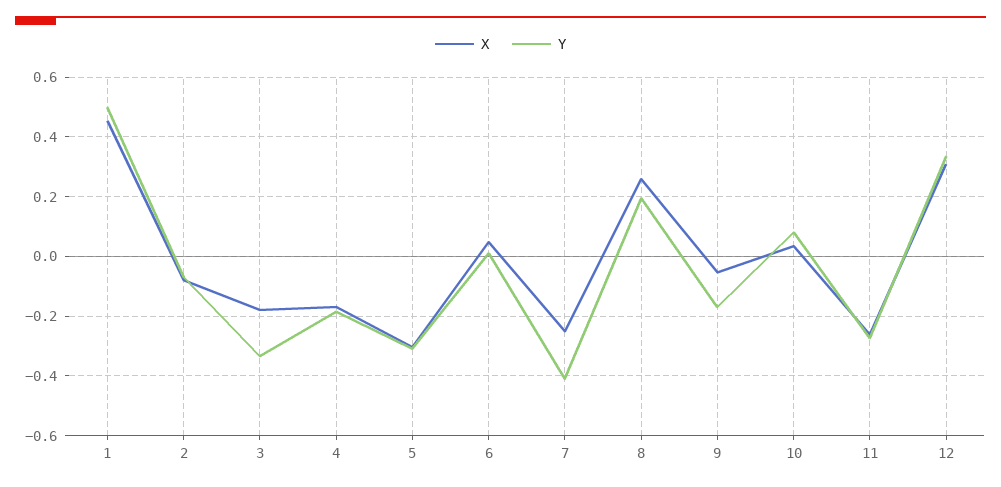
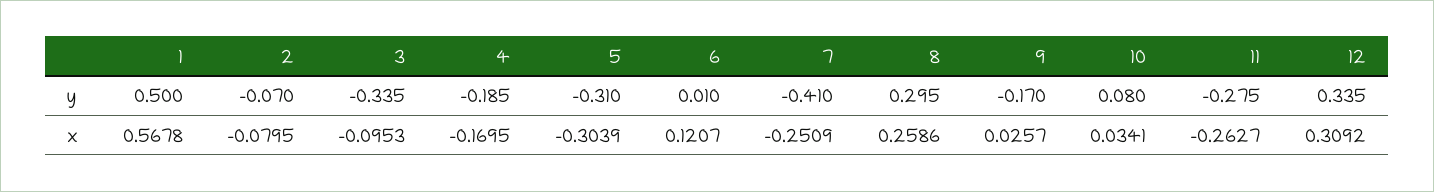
X, 1: 0.45 -> 0.5678
X, 3: -0.175 -> -0.0953
X, 6: 0.05 -> 0.1207
Y, 8: 0.2 -> 0.295
X, 9: -0.05 -> 0.0257

